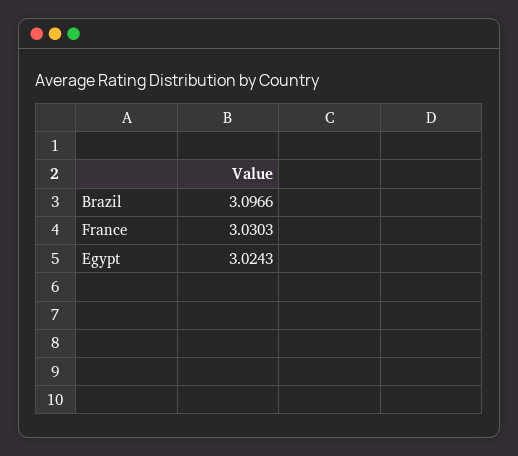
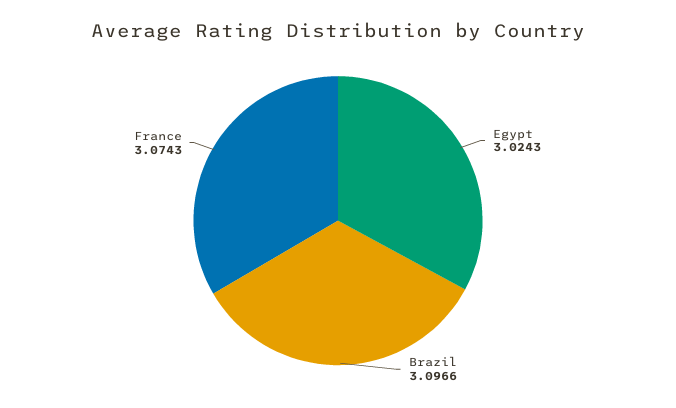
France: 3.0303 -> 3.0743

